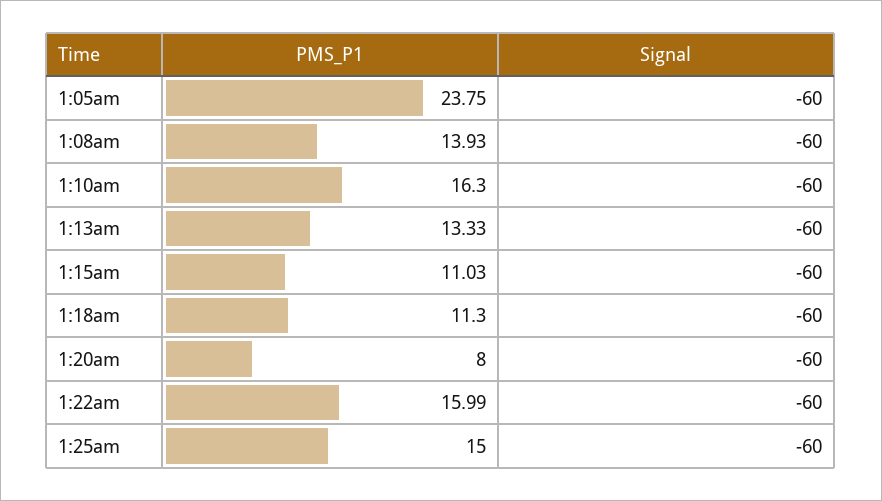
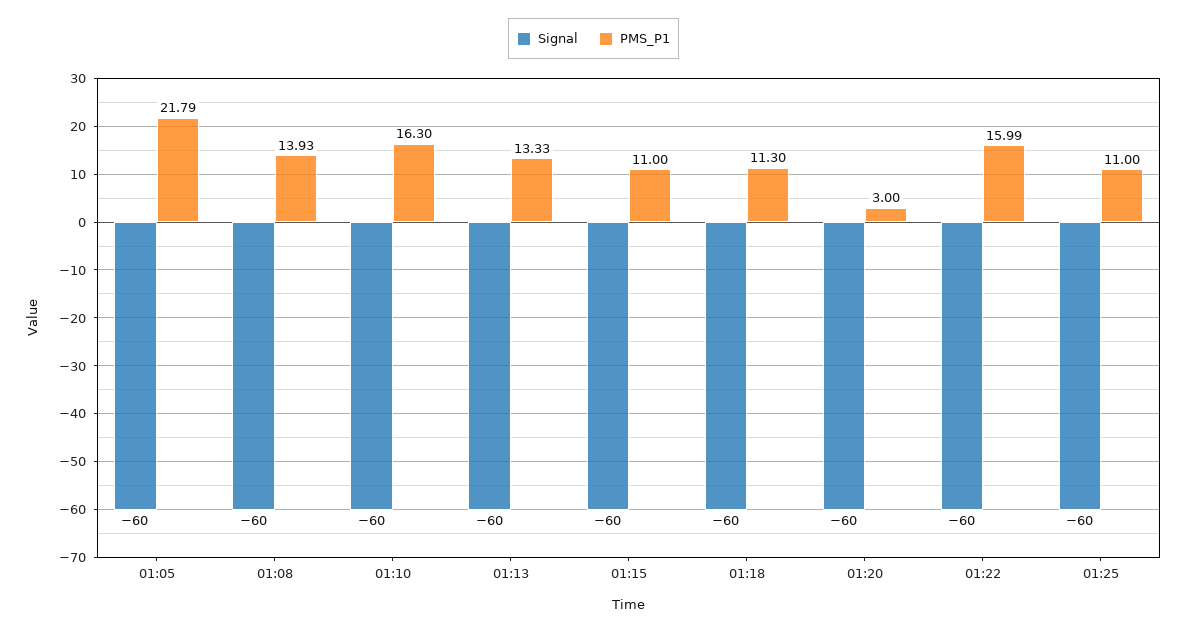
PMS_P1, 1:05am: 23.75 -> 21.79
PMS_P1, 1:15am: 11.03 -> 11
PMS_P1, 1:20am: 8 -> 3
PMS_P1, 1:25am: 15 -> 11

